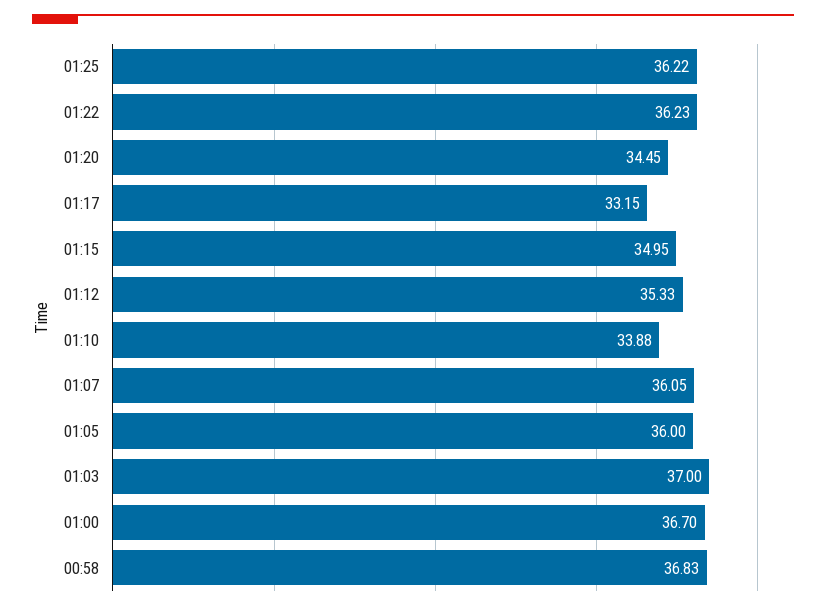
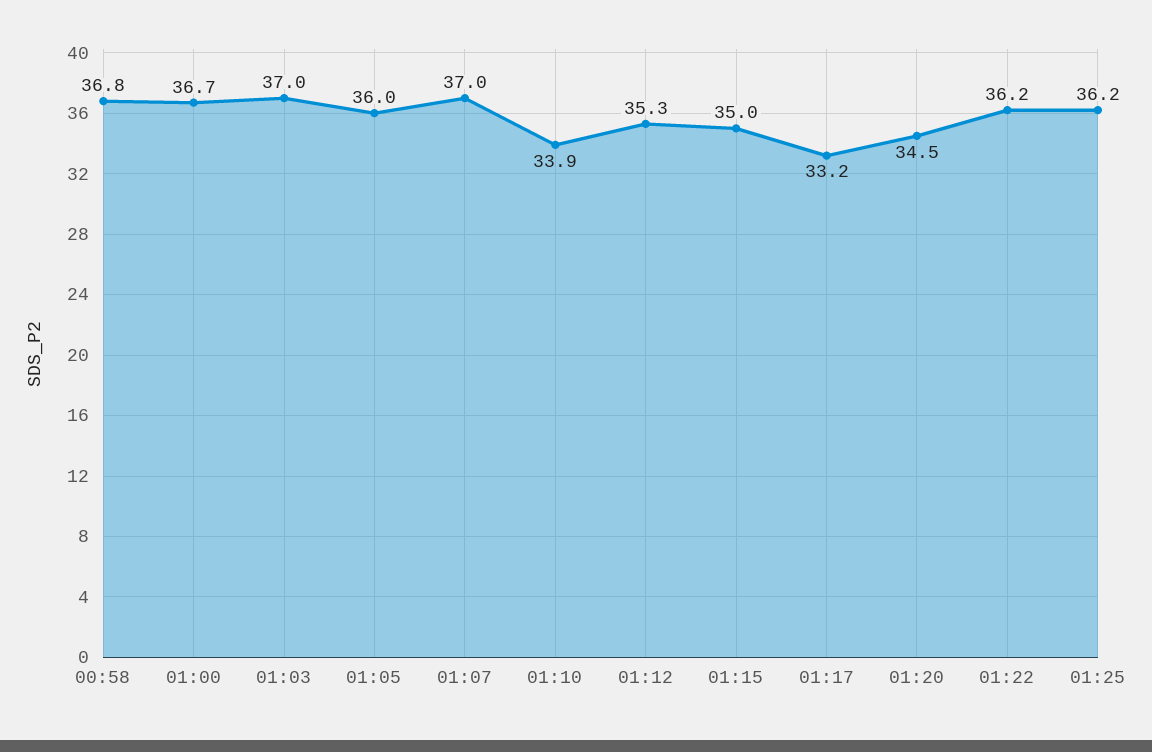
01:07: 36.05 -> 37

